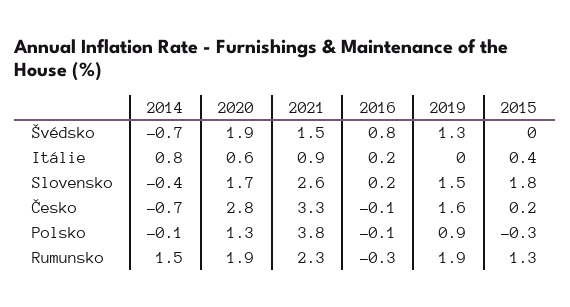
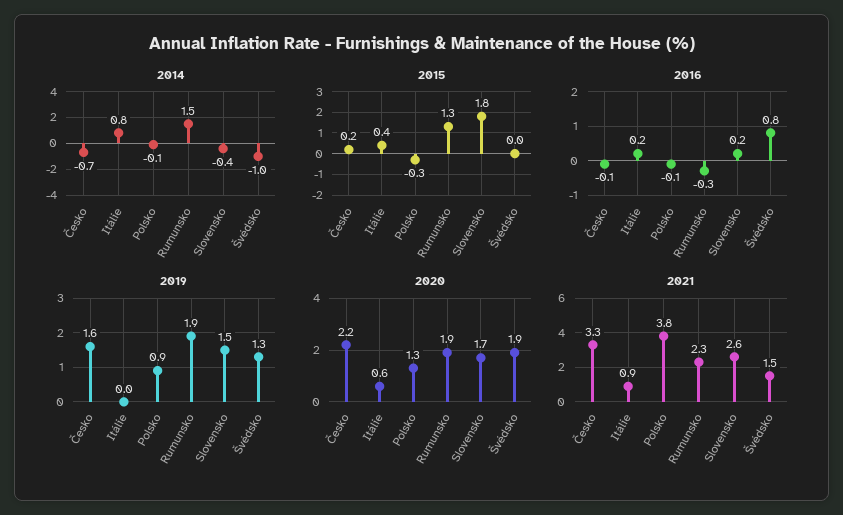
2014, Švédsko: -0.7 -> -1
2020, Česko: 2.8 -> 2.2

